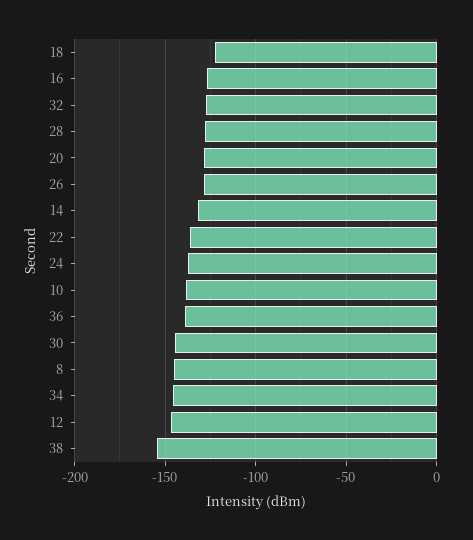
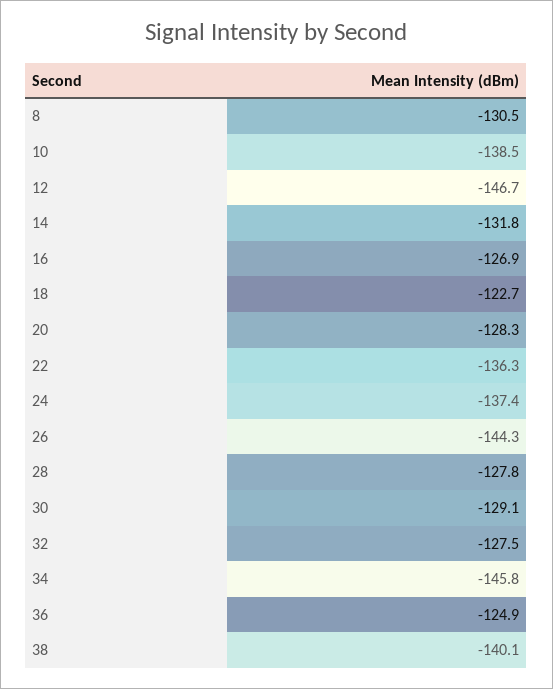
26: -130 -> -144.3
36: -140 -> -124.9
30: -145 -> -129.1
8: -145 -> -130.5
38: -155 -> -140.1

